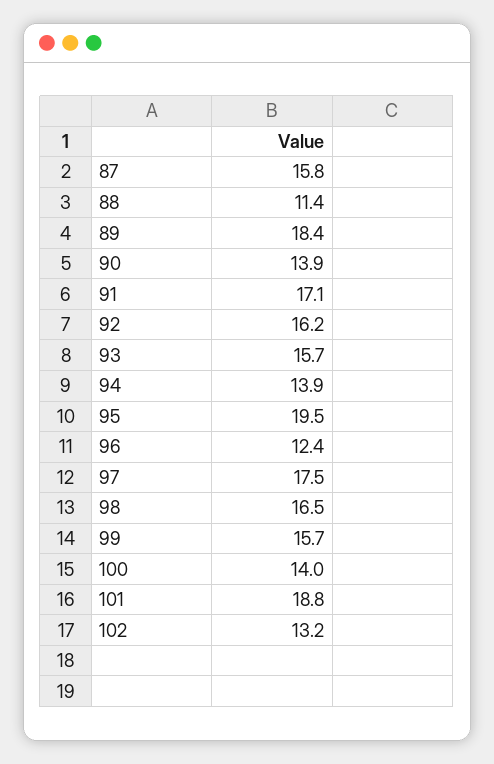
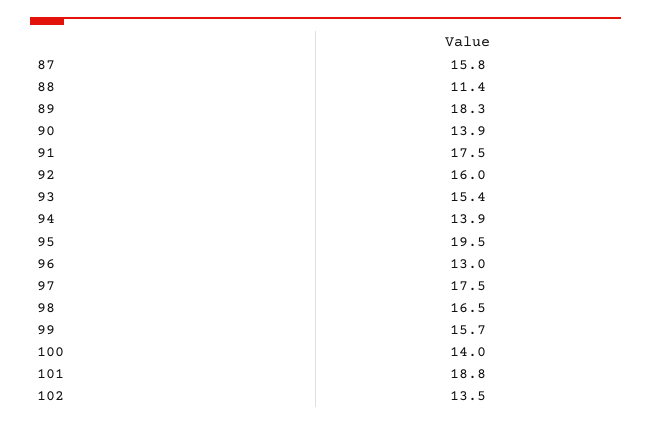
89: 18.4 -> 18.3
91: 17.1 -> 17.5
92: 16.2 -> 16
93: 15.7 -> 15.4
96: 12.4 -> 13
102: 13.2 -> 13.5

